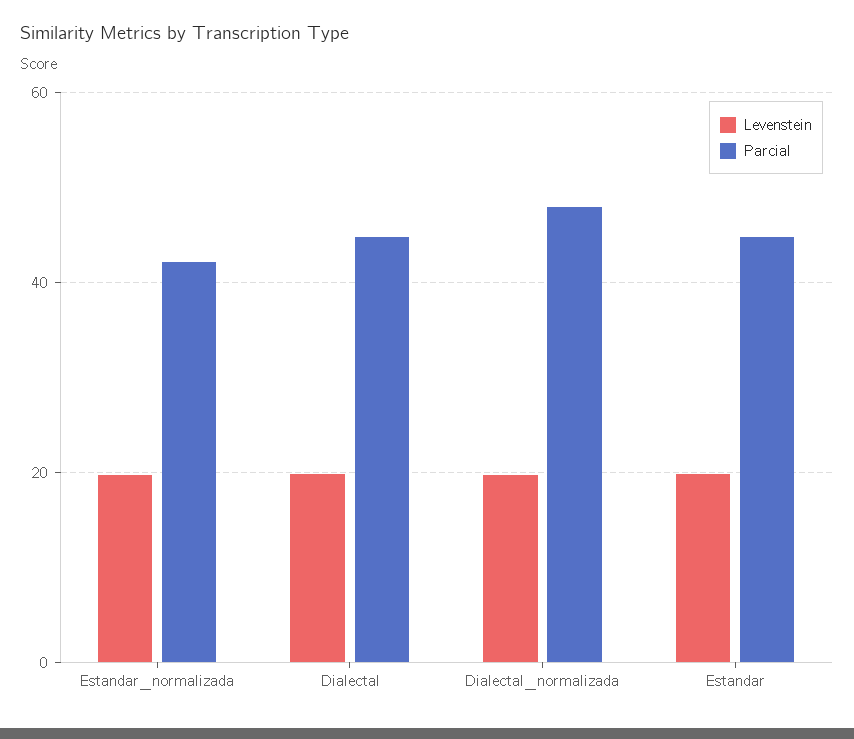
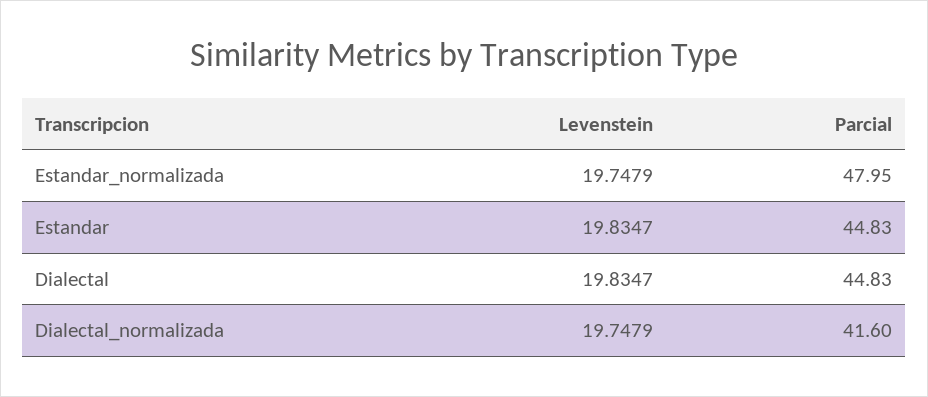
Parcial, Estandar_normalizada: 42 -> 47.95
Parcial, Dialectal_normalizada: 48 -> 41.6

